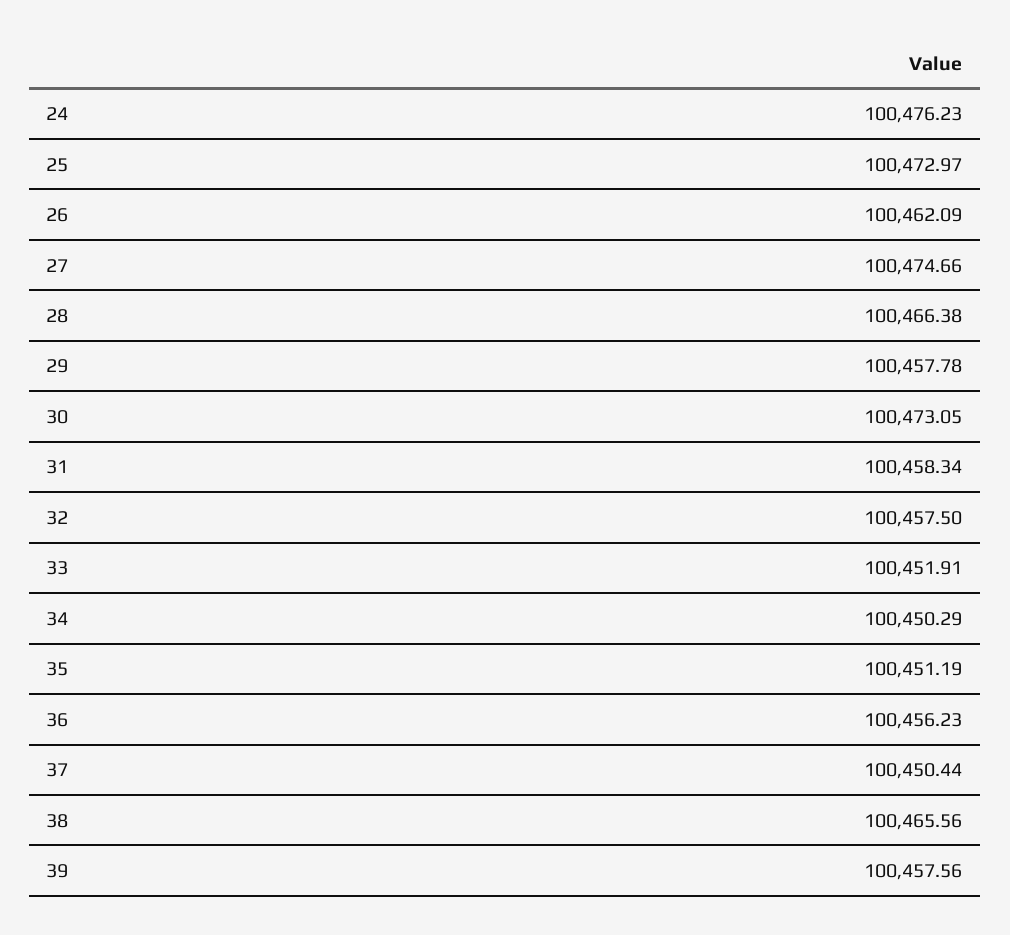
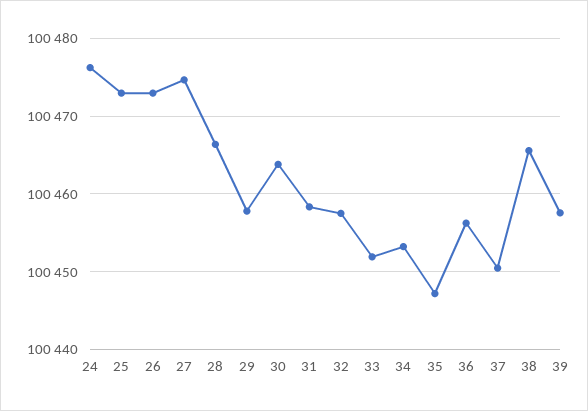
26: 100462.09 -> 100473
30: 100473.05 -> 100464
34: 100450.29 -> 100453
35: 100451.19 -> 100447

